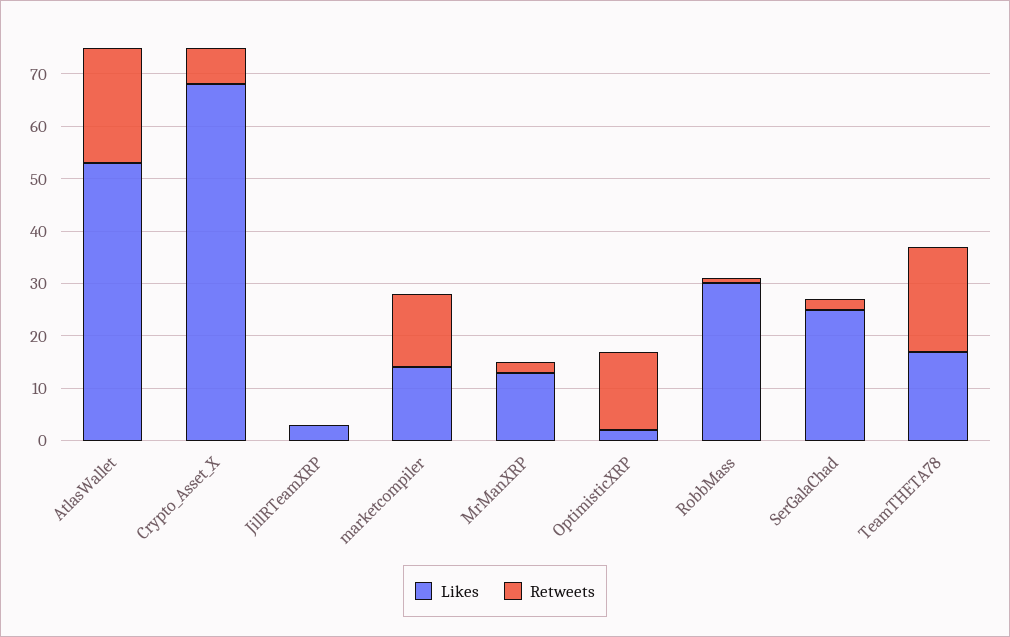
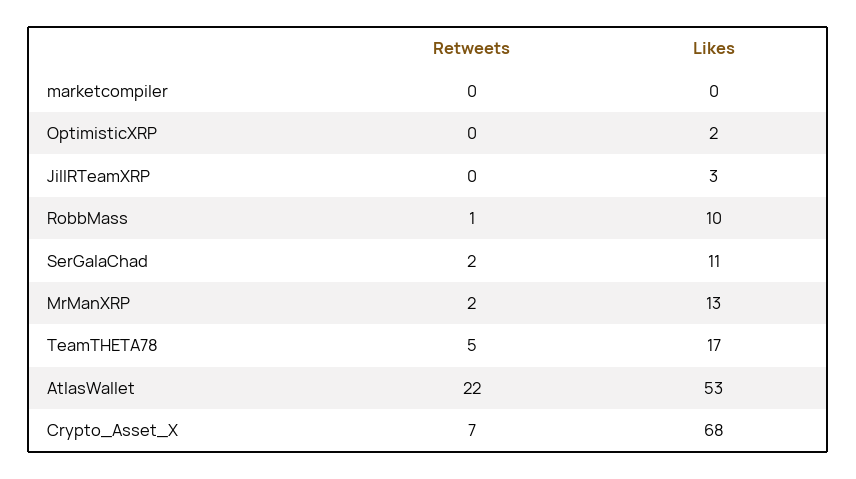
Likes, marketcompiler: 15 -> 0
Retweets, marketcompiler: 15 -> 0
Retweets, OptimisticXRP: 15 -> 0
Likes, RobbMass: 30 -> 10
Likes, SerGalaChad: 25 -> 11
Retweets, TeamTHETA78: 20 -> 5

